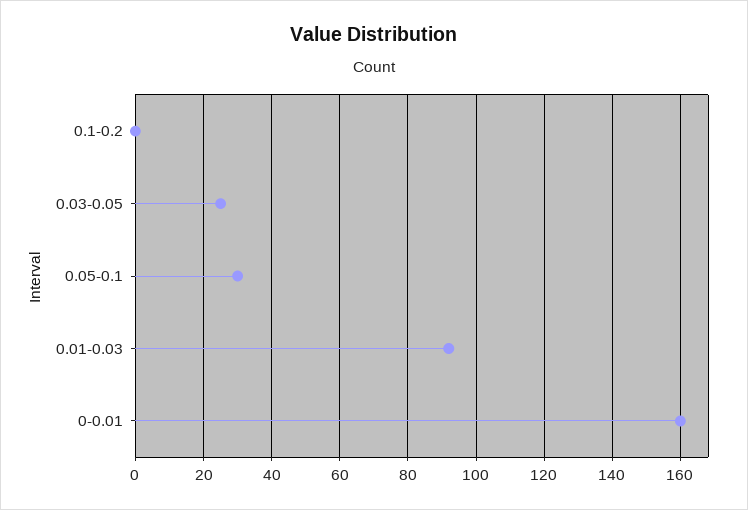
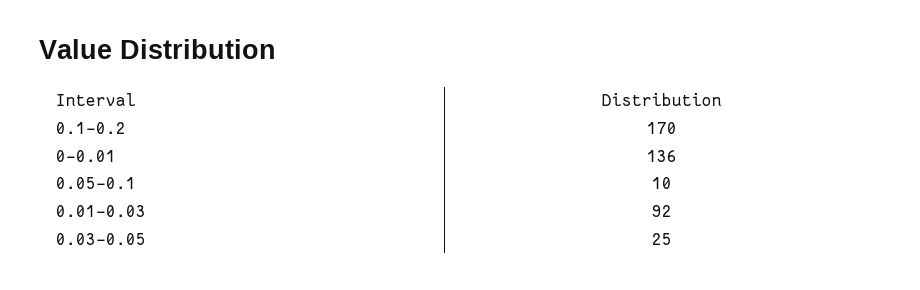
0.1-0.2: 0 -> 170
0.05-0.1: 30 -> 10
0-0.01: 160 -> 136

